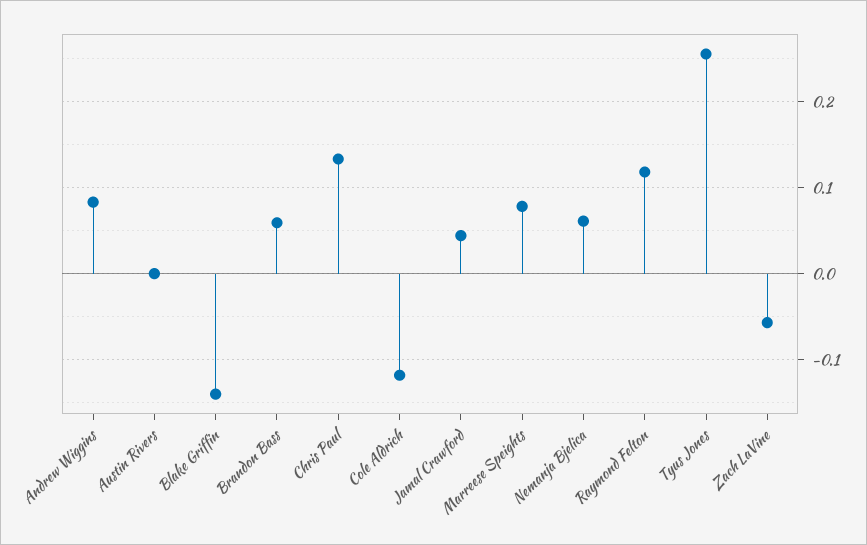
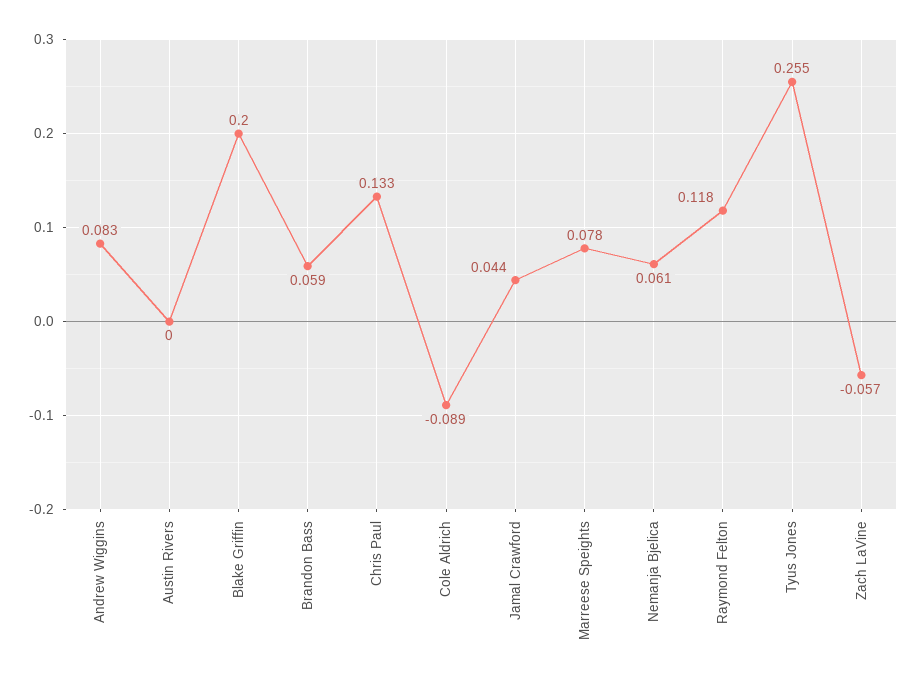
Blake Griffin: -0.14 -> 0.2
Cole Aldrich: -0.12 -> -0.089

